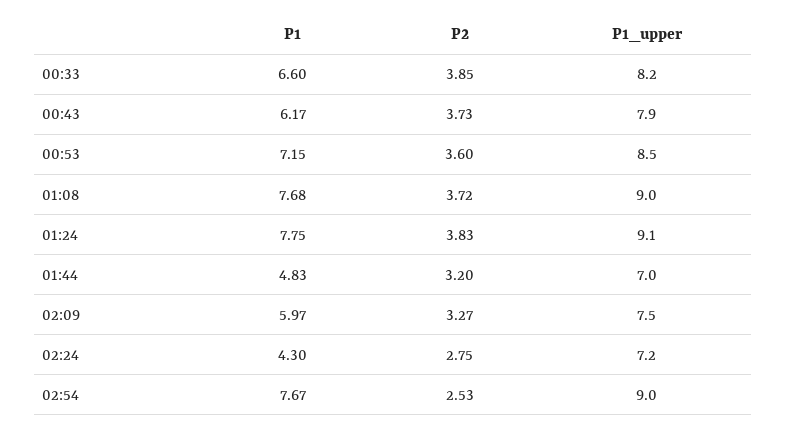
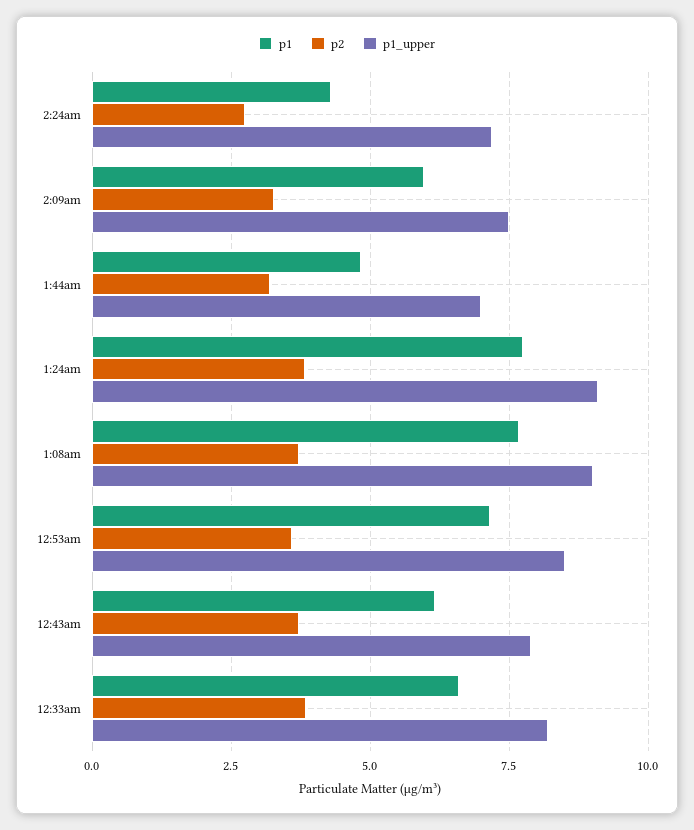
P1, 02:54: 7.67 -> none
P2, 02:54: 2.53 -> none
P1_upper, 02:54: 9 -> none

